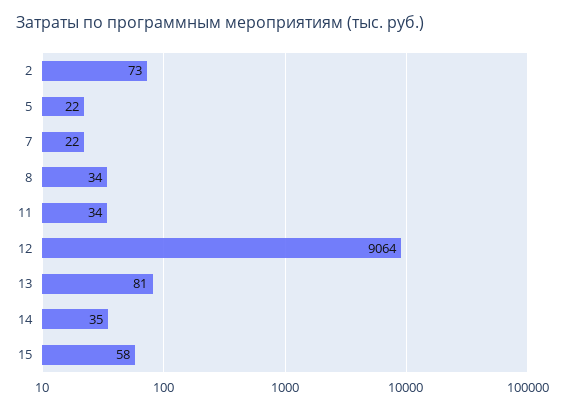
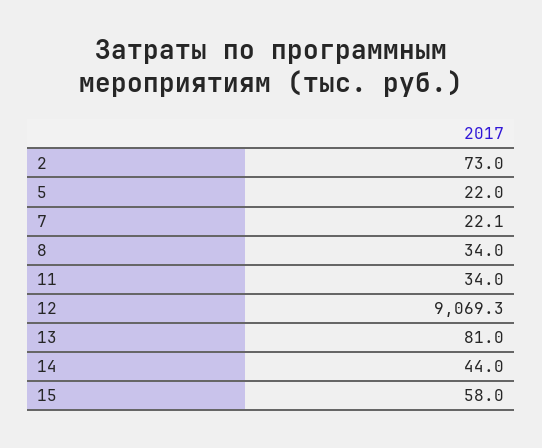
12: 9064 -> 9069.3
14: 35 -> 44

